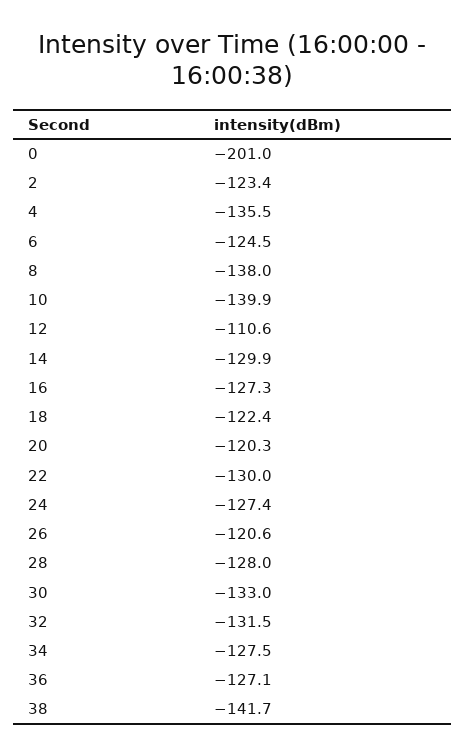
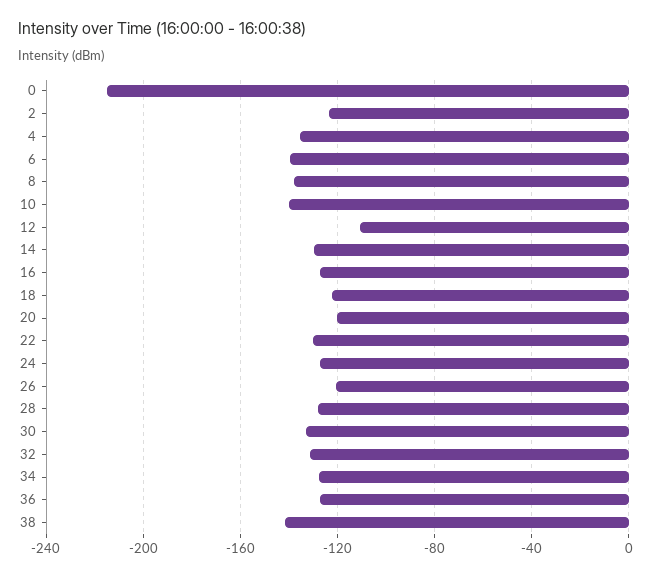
0: -201 -> -215
6: -124.5 -> -140

